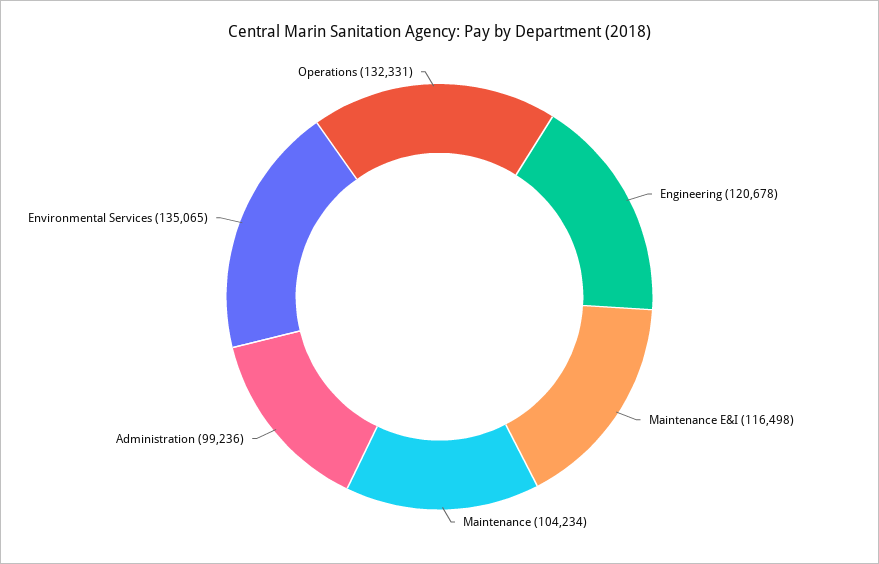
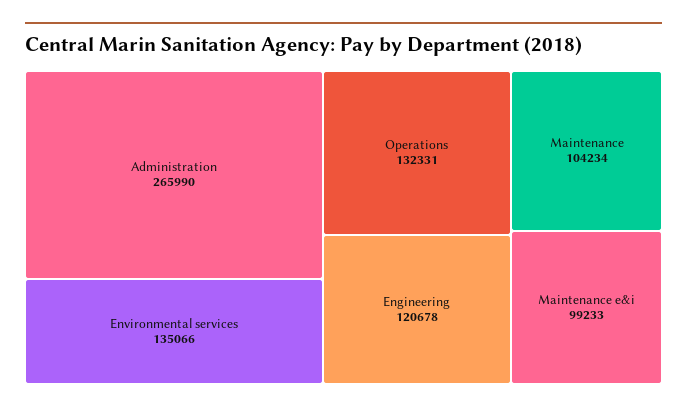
Maintenance E&I: 116498 -> 99233
Administration: 99236 -> 265990
Environmental Services: 135065 -> 135066

